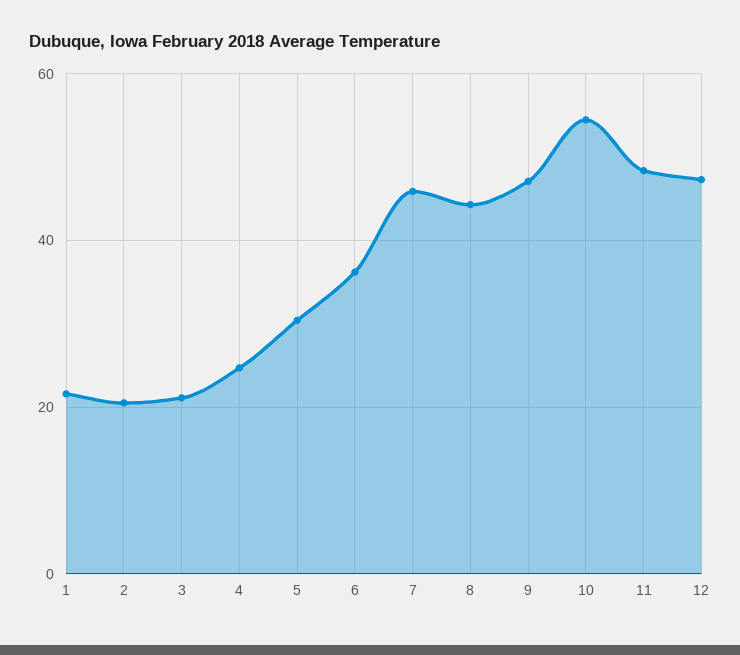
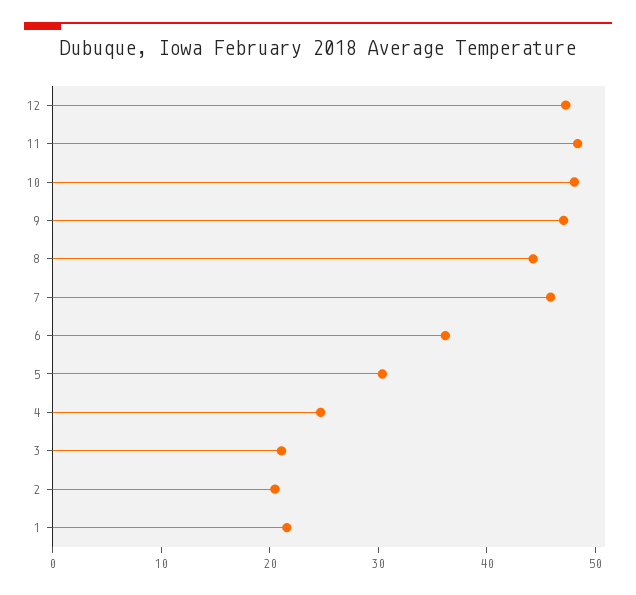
10: 54 -> 48

